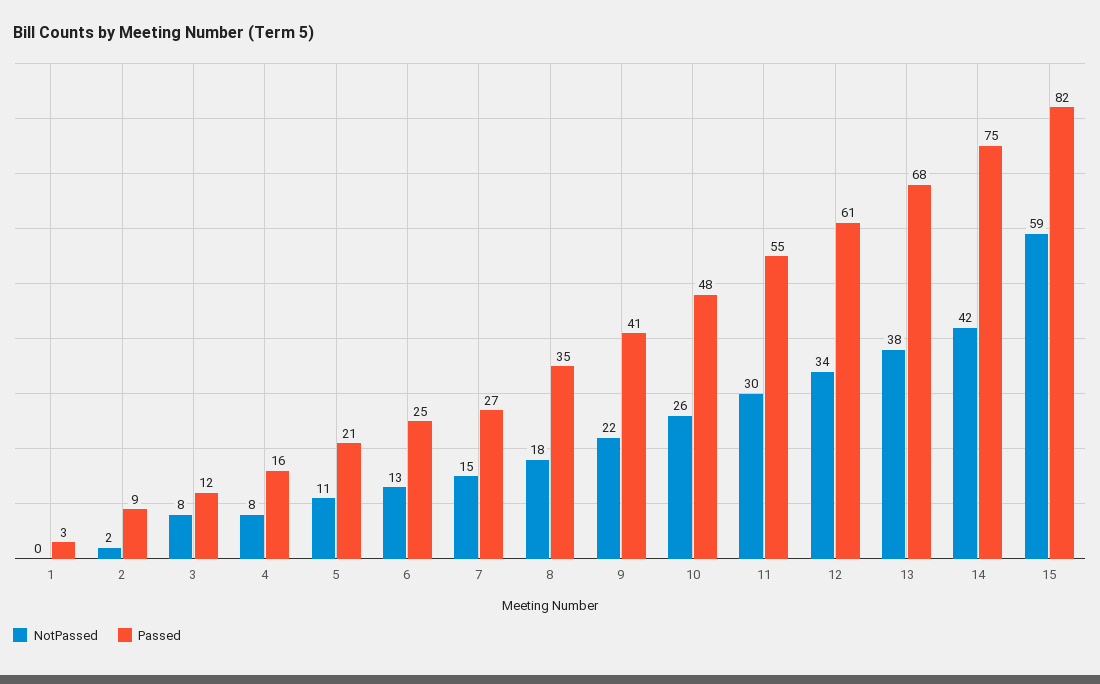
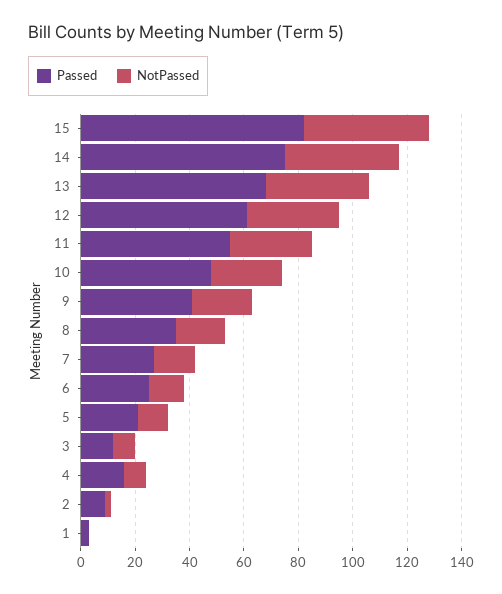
NotPassed, 15: 59 -> 45

